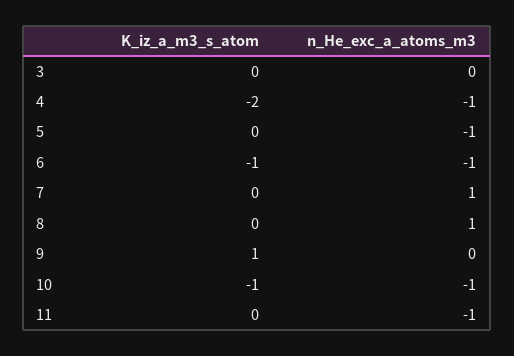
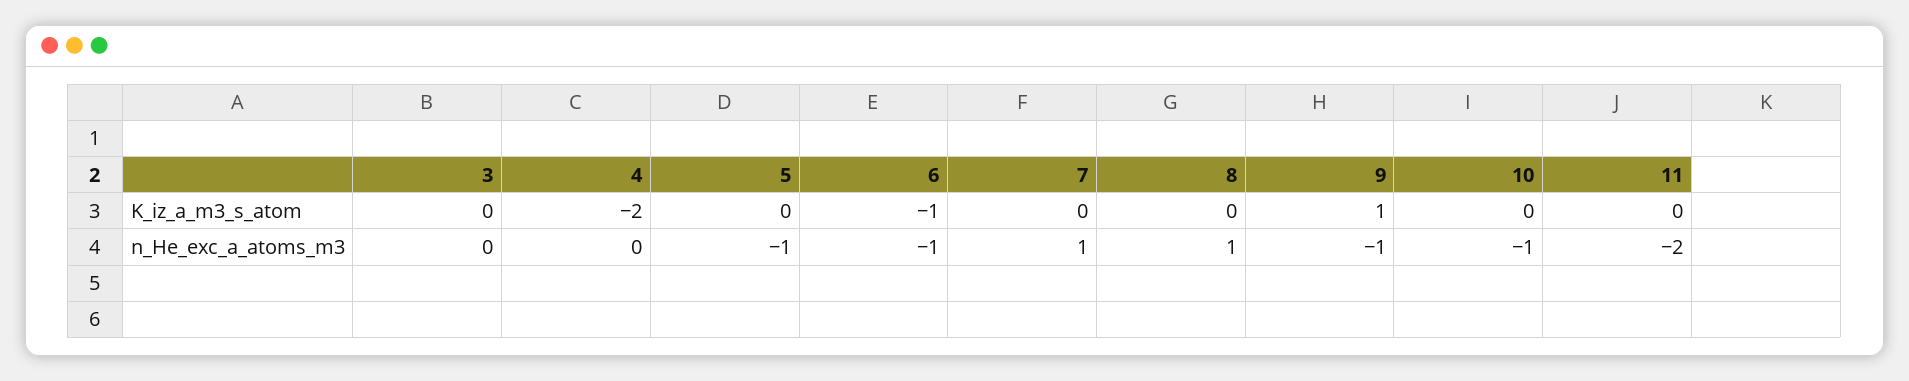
n_He_exc_a_atoms_m3, 4: -1 -> 0
n_He_exc_a_atoms_m3, 9: 0 -> -1
K_iz_a_m3_s_atom, 10: -1 -> 0
n_He_exc_a_atoms_m3, 11: -1 -> -2

